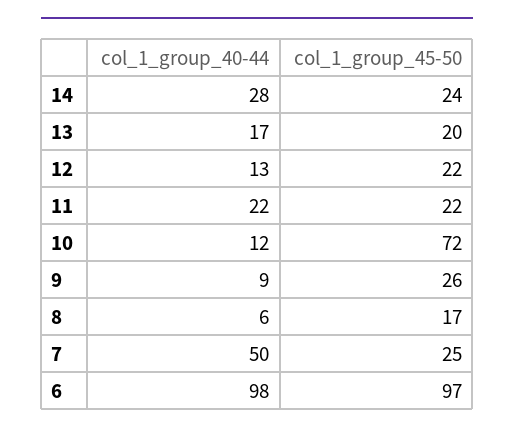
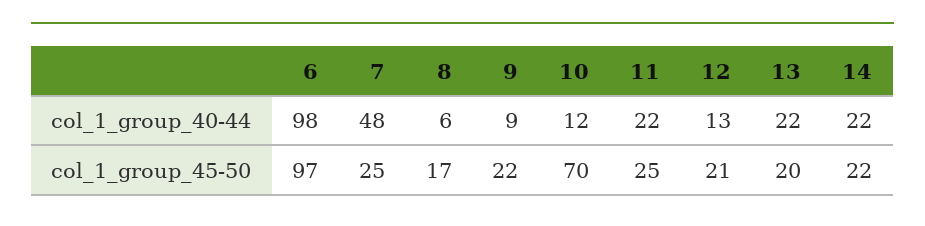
col_1_group_40-44, 14: 28 -> 22
col_1_group_45-50, 14: 24 -> 22
col_1_group_40-44, 13: 17 -> 22
col_1_group_45-50, 12: 22 -> 21
col_1_group_45-50, 11: 22 -> 25
col_1_group_45-50, 10: 72 -> 70
col_1_group_45-50, 9: 26 -> 22
col_1_group_40-44, 7: 50 -> 48

